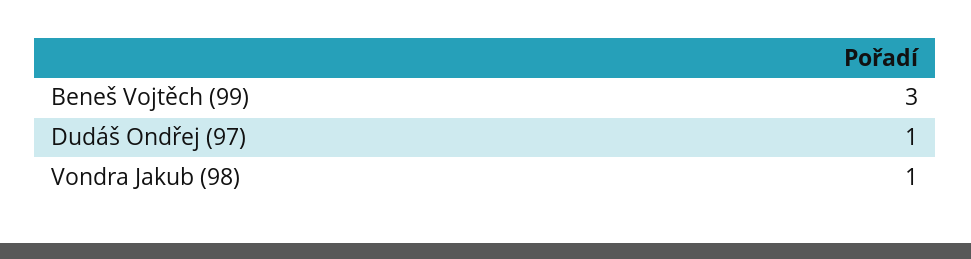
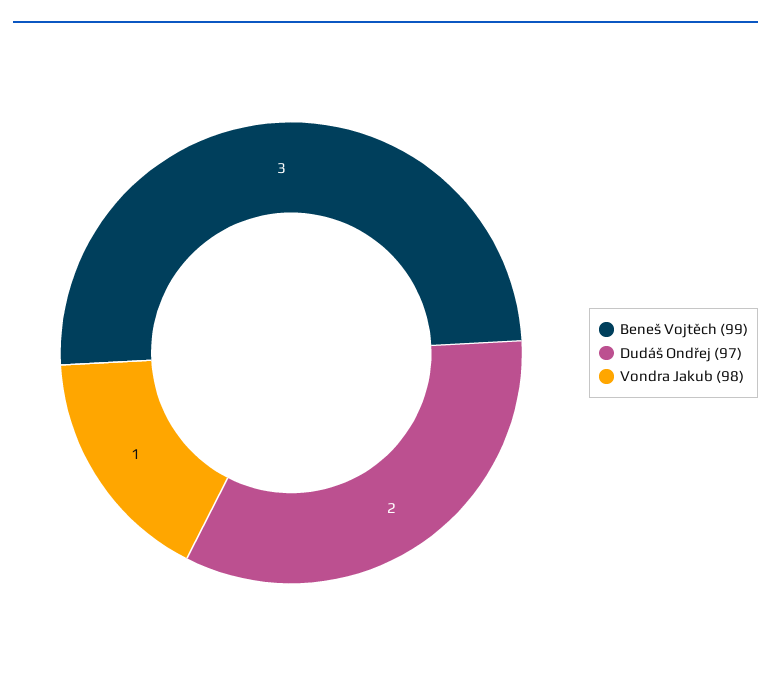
Dudáš Ondřej (97): 1 -> 2

